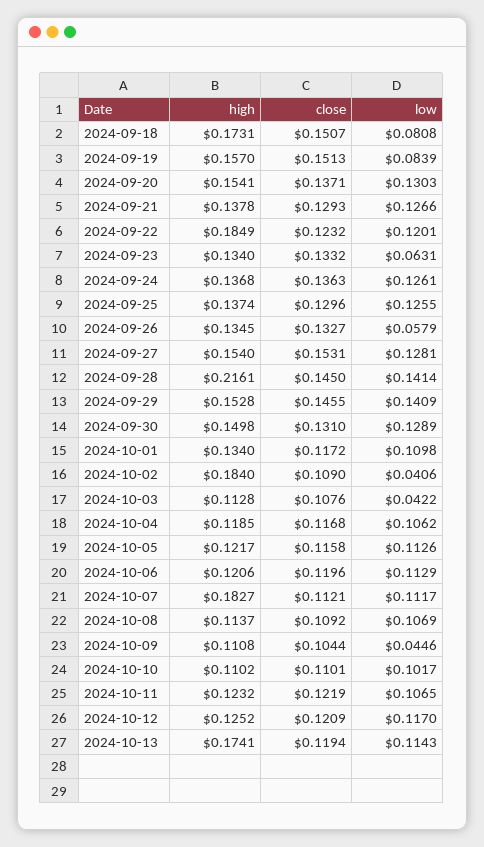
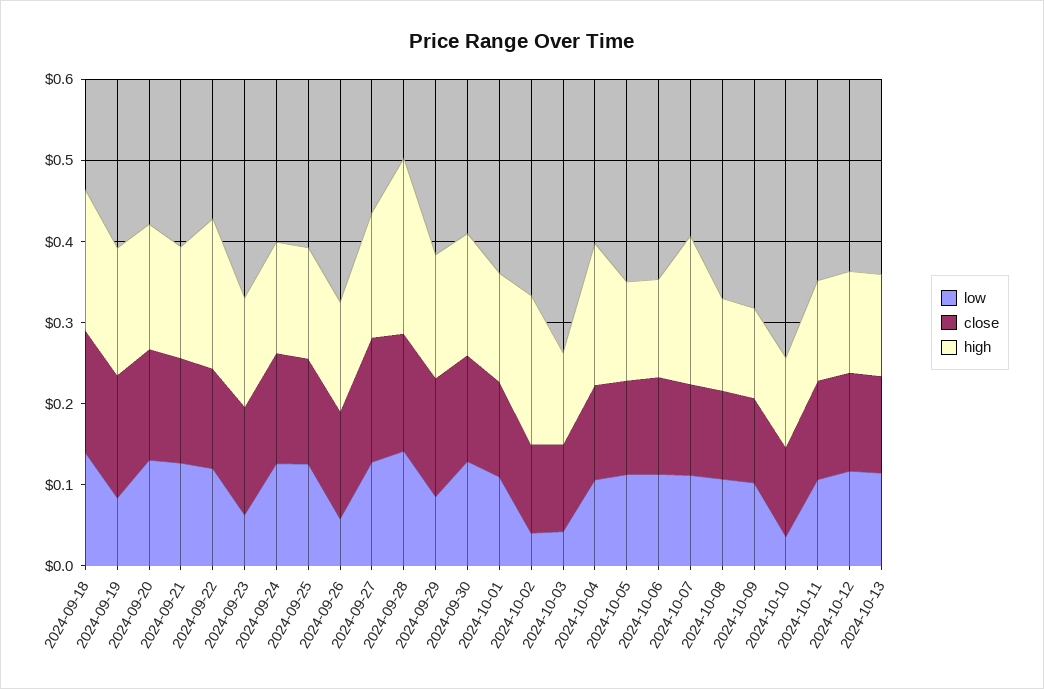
low, 2024-09-18: 0.0808 -> 0.14
low, 2024-09-29: 0.1409 -> 0.08
high, 2024-10-04: 0.1185 -> 0.18
low, 2024-10-09: 0.0446 -> 0.1
low, 2024-10-10: 0.1017 -> 0.04
high, 2024-10-13: 0.1741 -> 0.12

